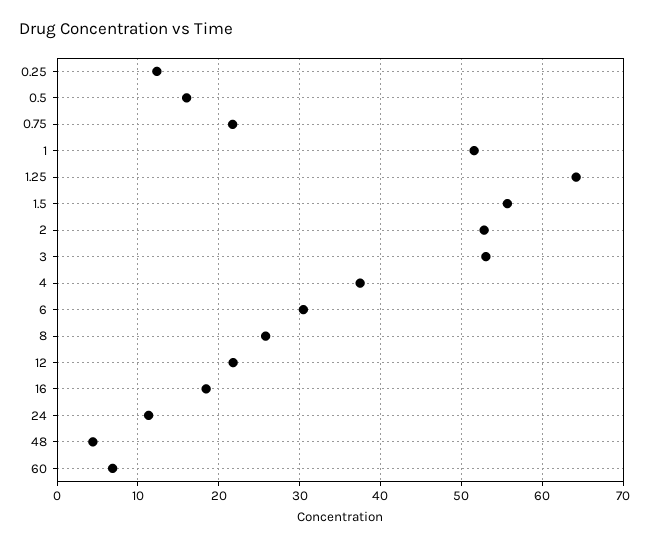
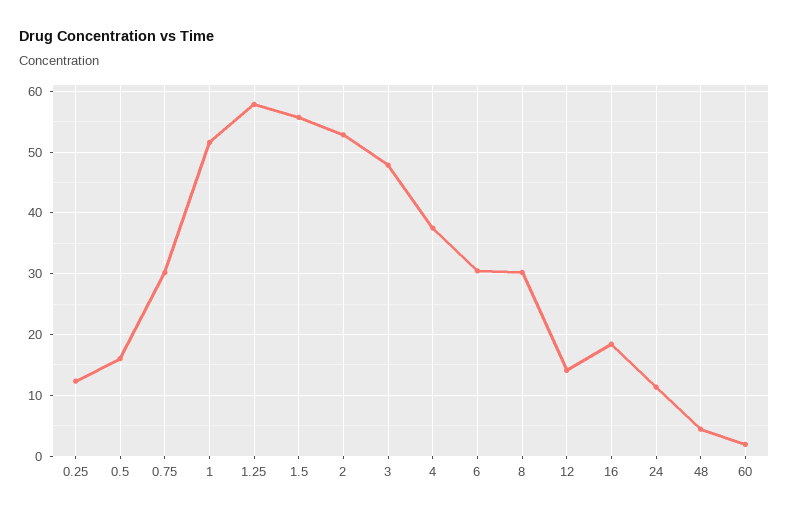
0.75: 22 -> 30
1.25: 64 -> 58
3: 53 -> 48
8: 26 -> 30
12: 22 -> 14
60: 7 -> 2

